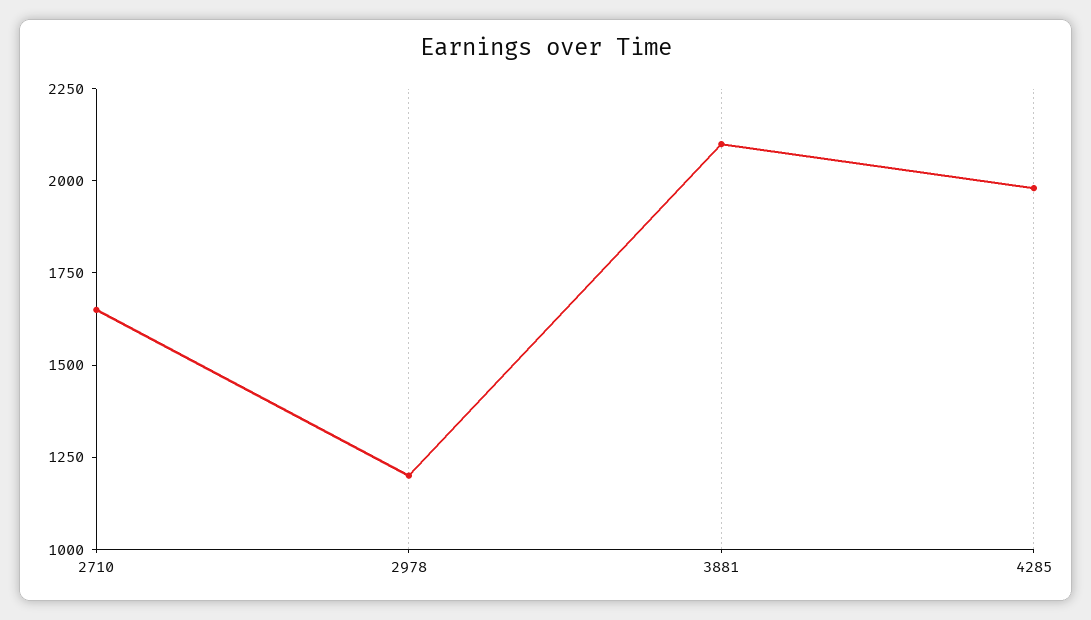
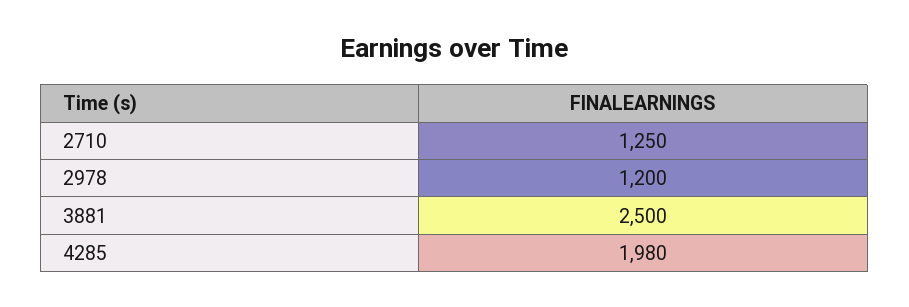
2710: 1650 -> 1250
3881: 2100 -> 2500

